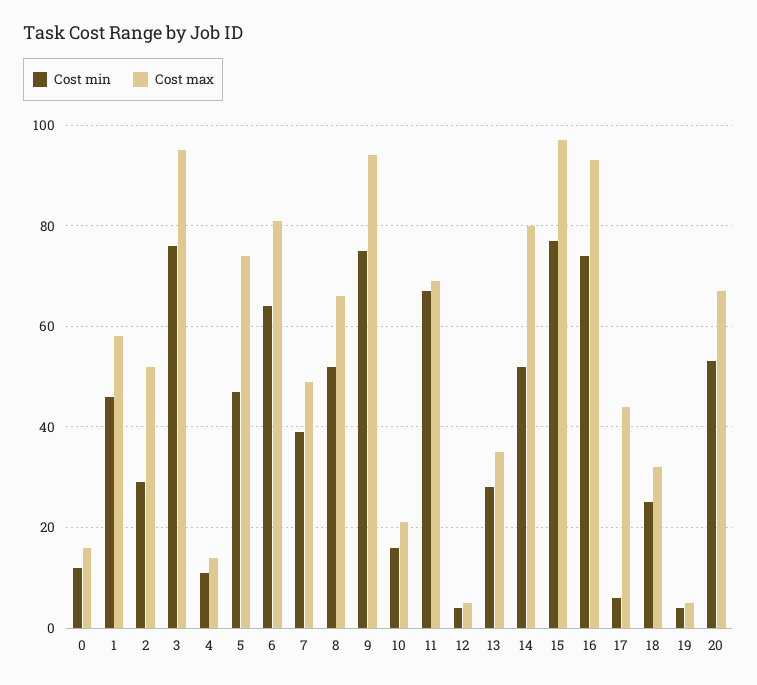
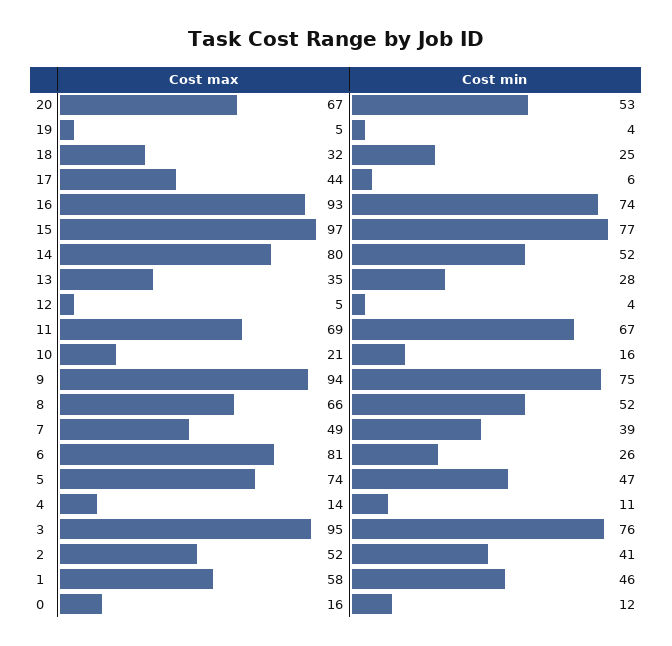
Cost min, 2: 30 -> 41
Cost min, 6: 65 -> 26

